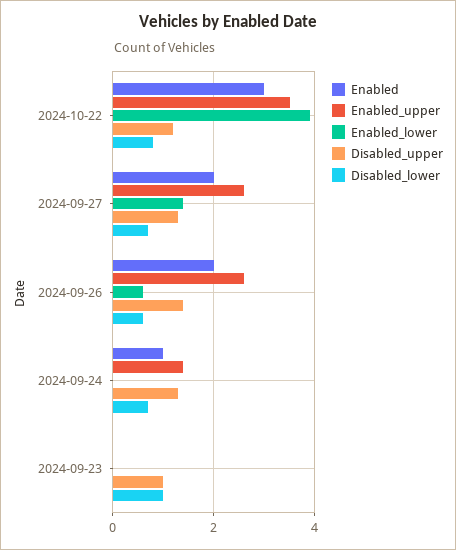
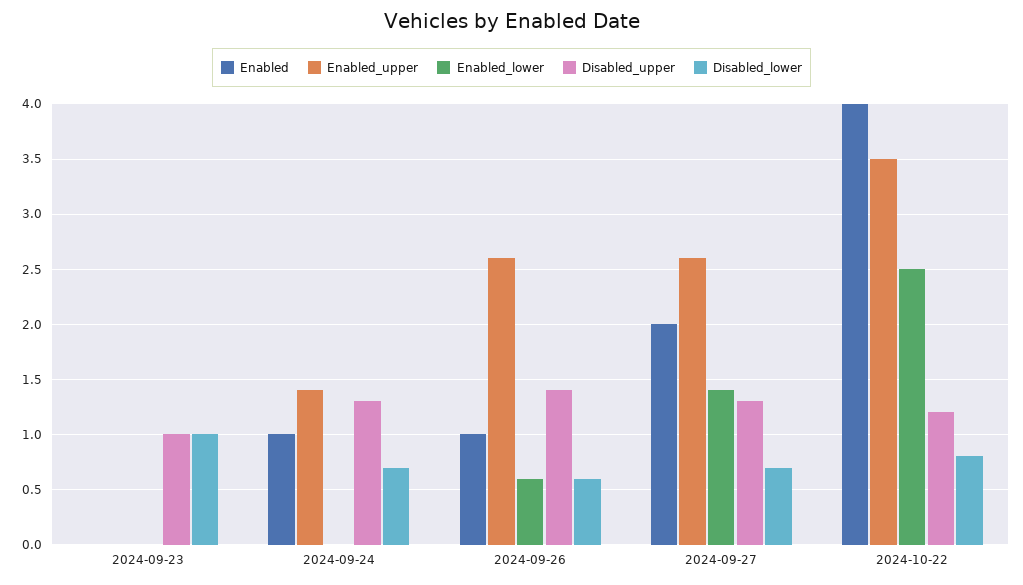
Enabled, 2024-10-22: 3 -> 4
Enabled_lower, 2024-10-22: 4 -> 2.5
Enabled, 2024-09-26: 2 -> 1

